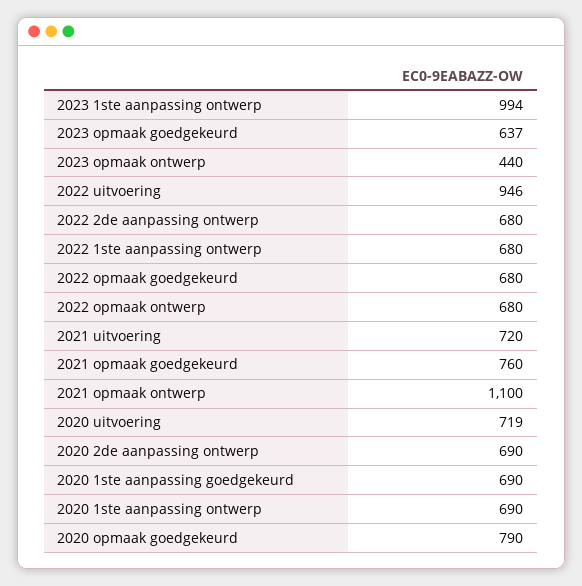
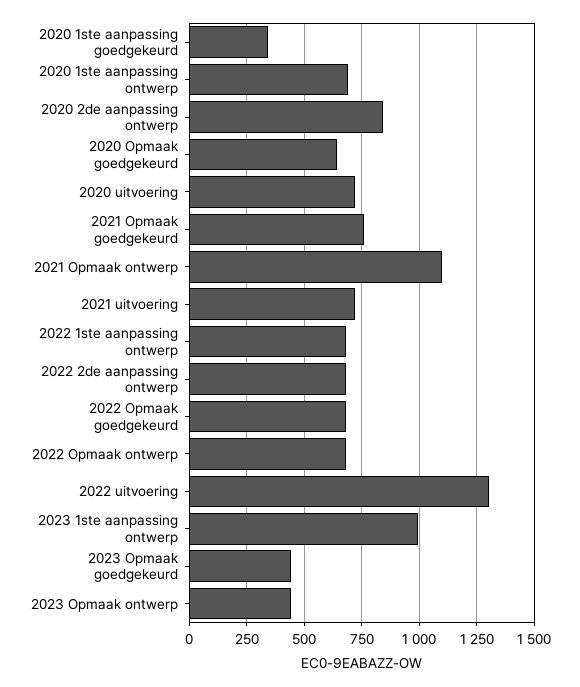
2023 opmaak goedgekeurd: 637 -> 450
2022 uitvoering: 946 -> 1300
2020 2de aanpassing ontwerp: 690 -> 850
2020 1ste aanpassing goedgekeurd: 690 -> 350
2020 opmaak goedgekeurd: 790 -> 650

